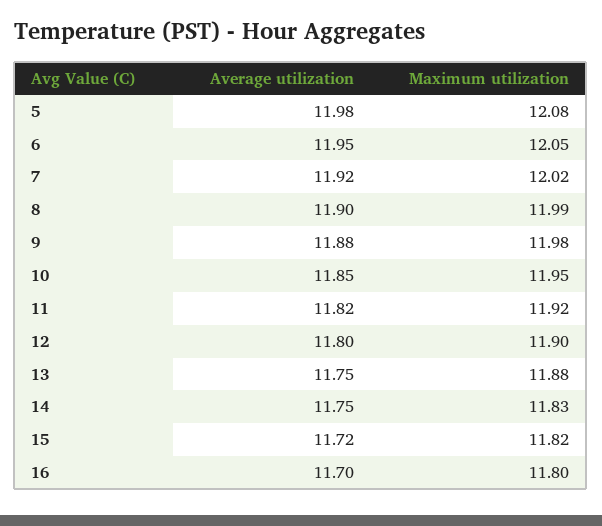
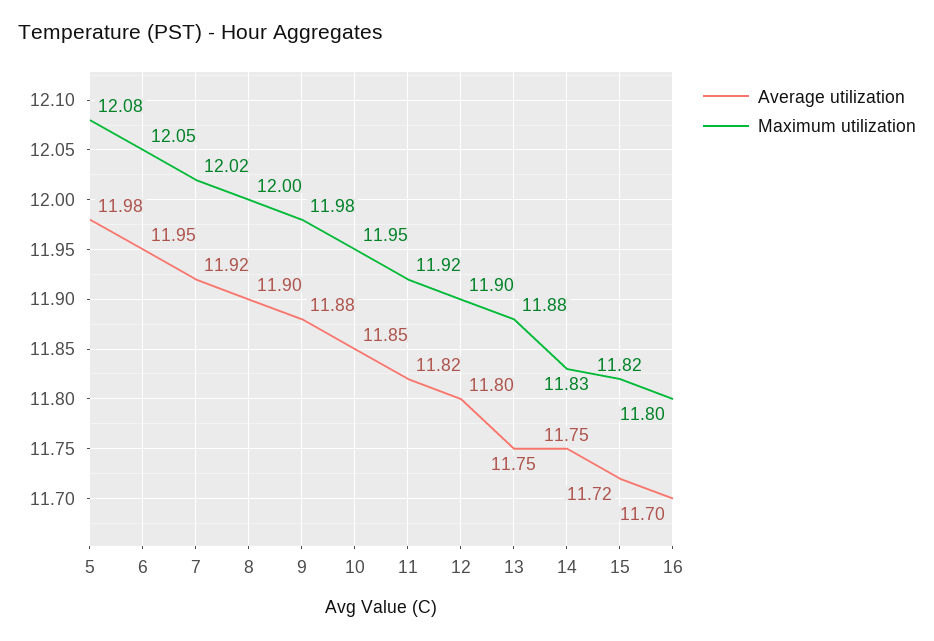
Maximum utilization, 8: 11.99 -> 12

